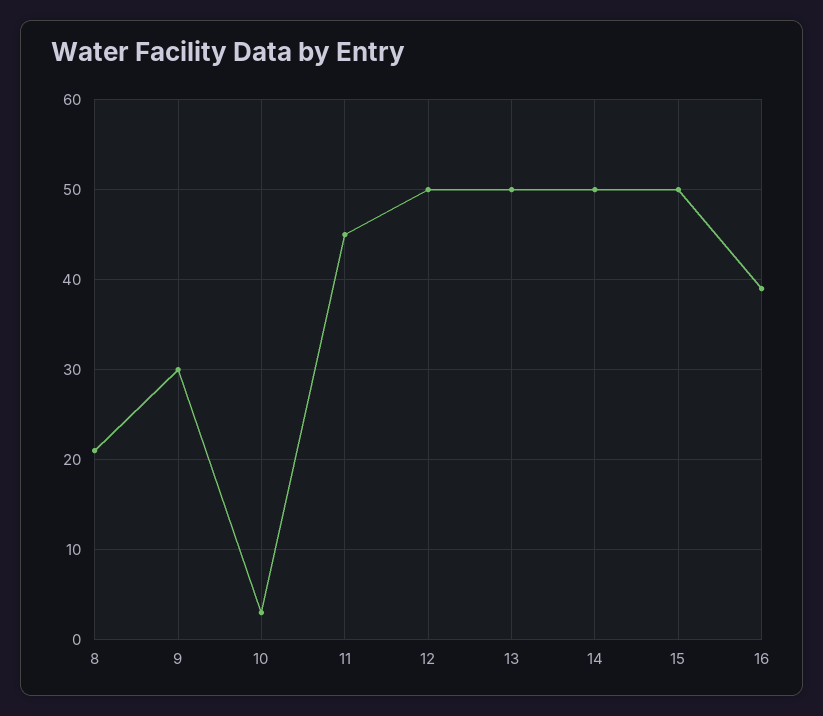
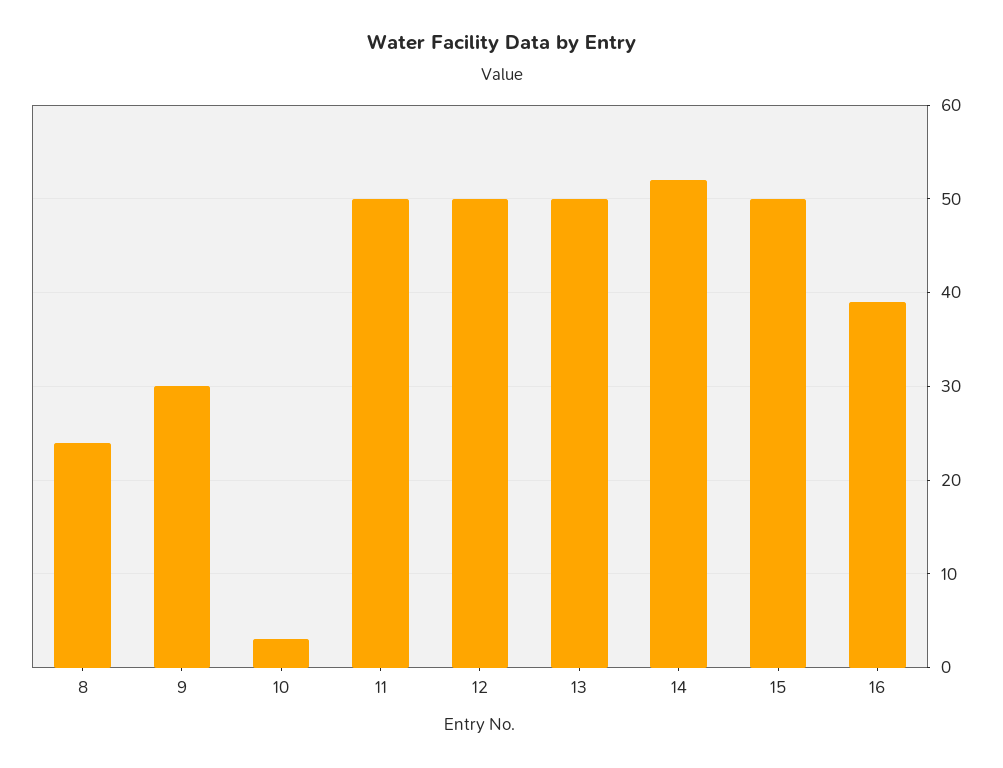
8: 21 -> 24
11: 45 -> 50
14: 50 -> 52

